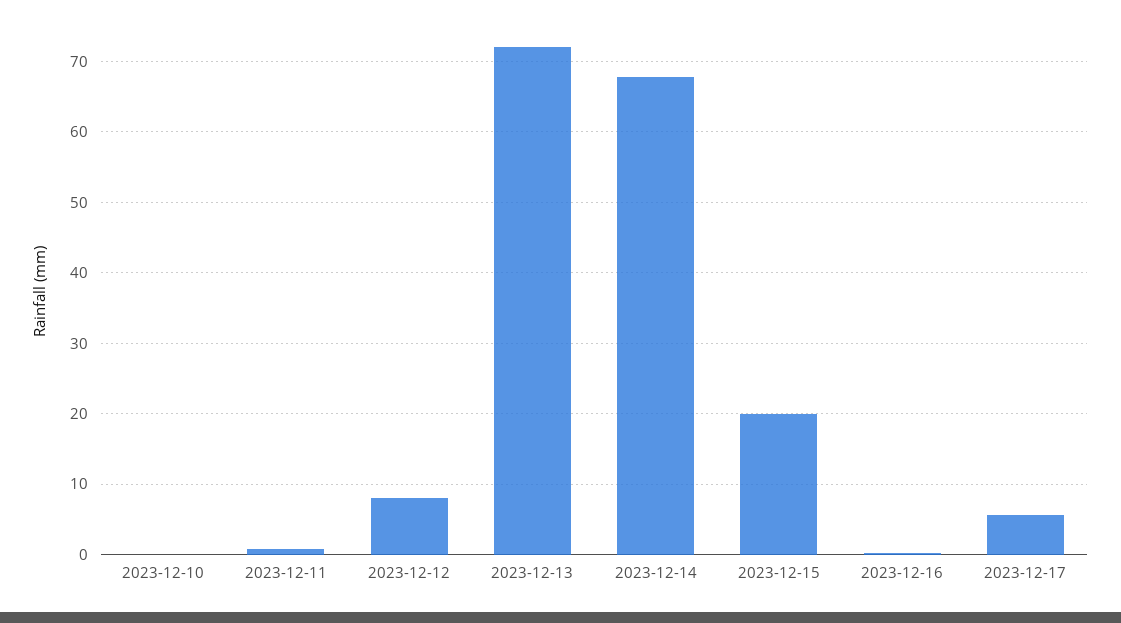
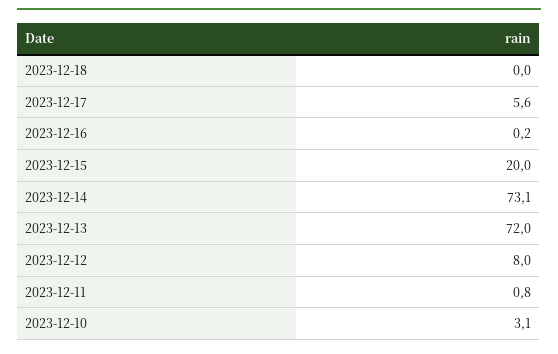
2023-12-10: 0 -> 3.1
2023-12-14: 68 -> 73.1
2023-12-18: none -> 0

